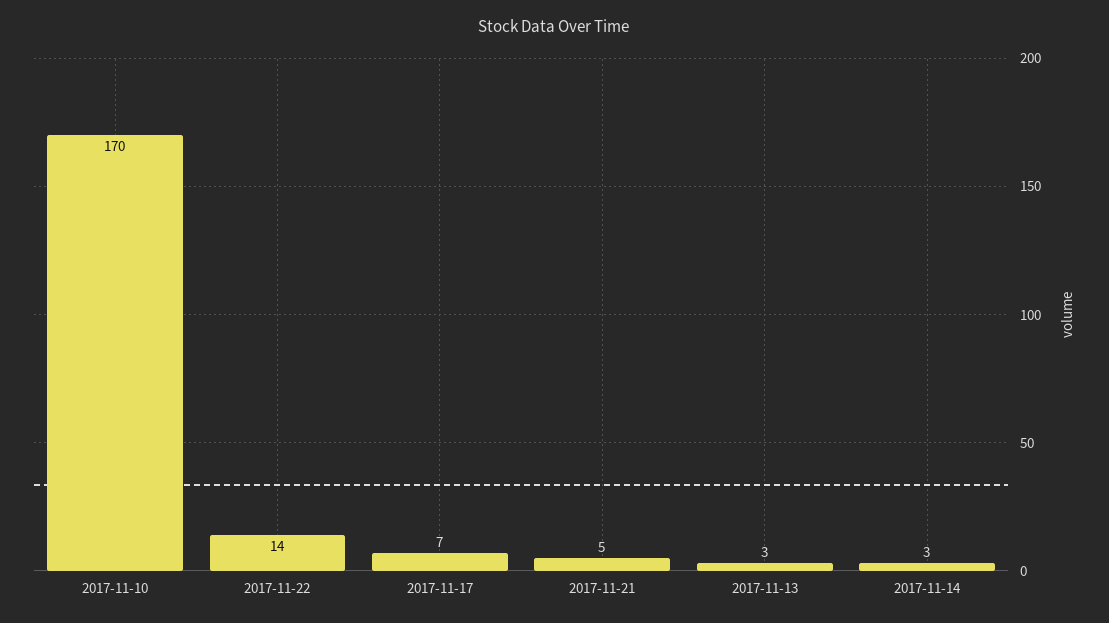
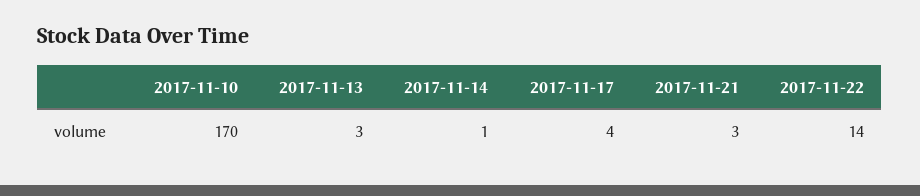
2017-11-17: 7 -> 4
2017-11-21: 5 -> 3
2017-11-14: 3 -> 1

